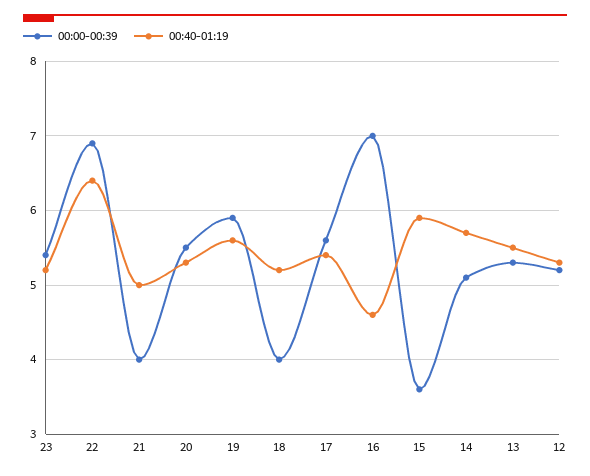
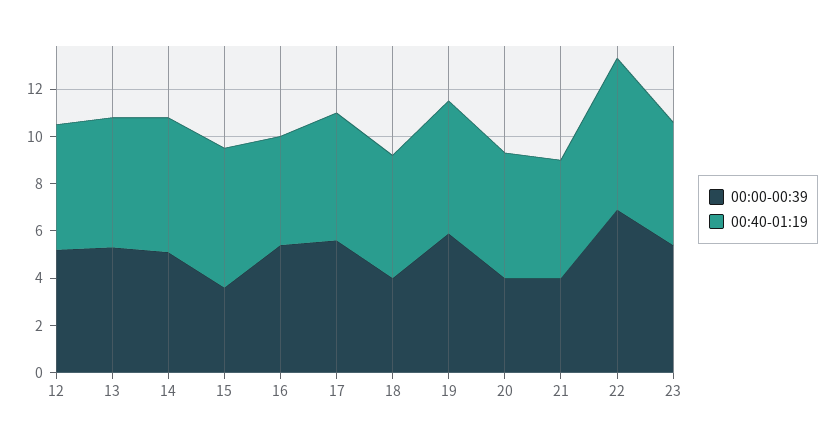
00:00-00:39, 20: 5.5 -> 4
00:00-00:39, 16: 7 -> 5.5

